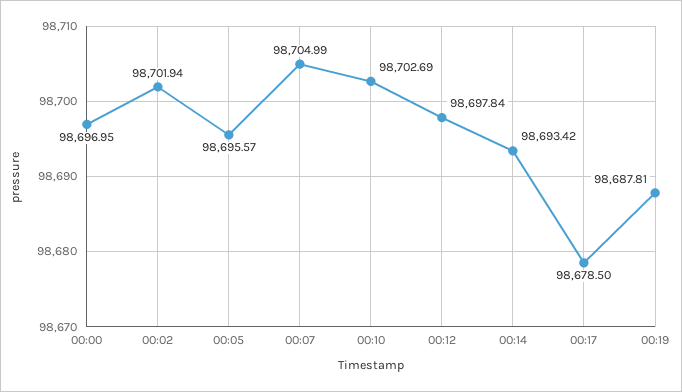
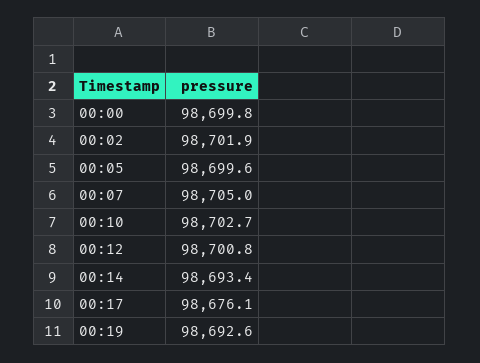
00:00: 98696.95 -> 98699.8
00:05: 98695.57 -> 98699.6
00:12: 98697.84 -> 98700.8
00:17: 98678.5 -> 98676.1
00:19: 98687.81 -> 98692.6

